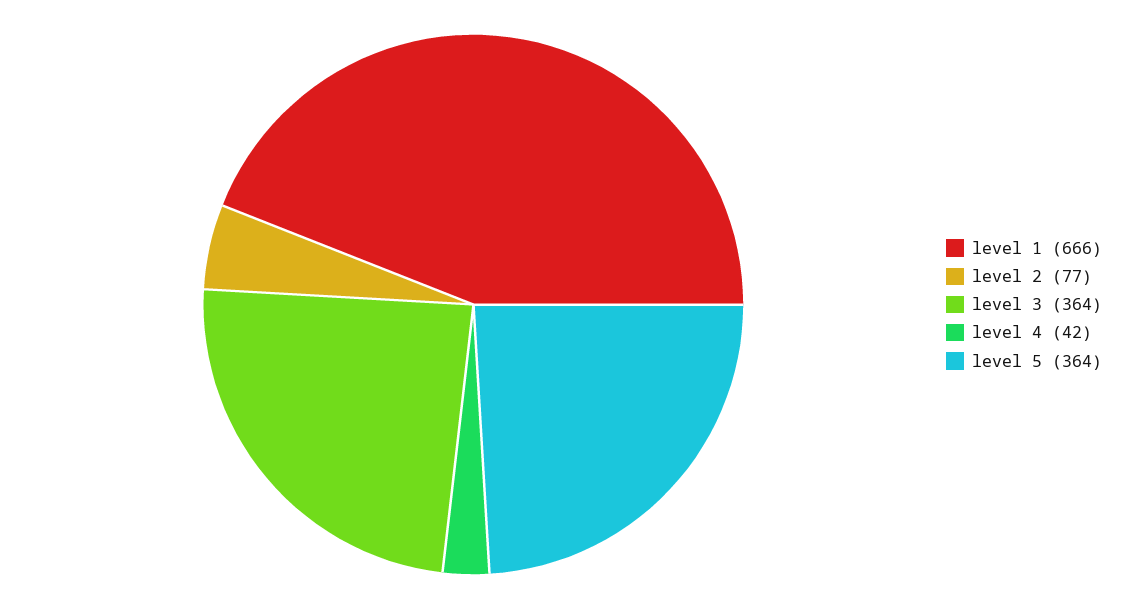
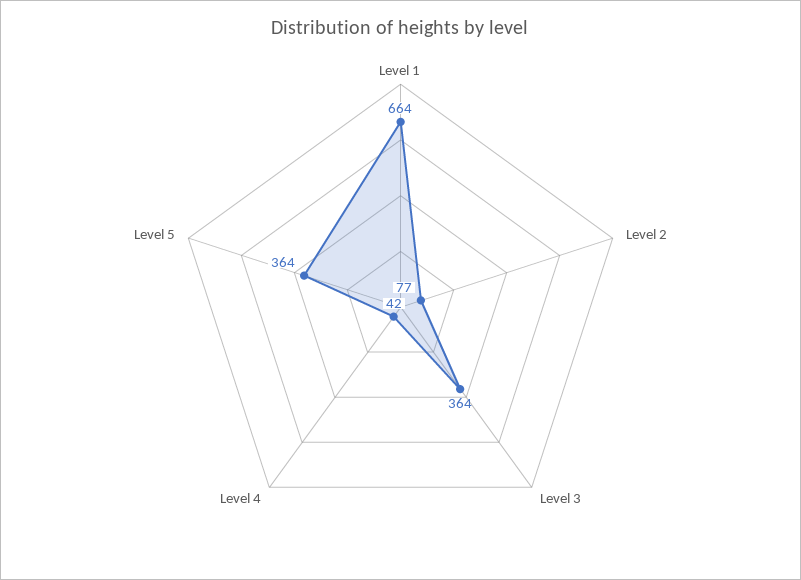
level 1: 666 -> 664

